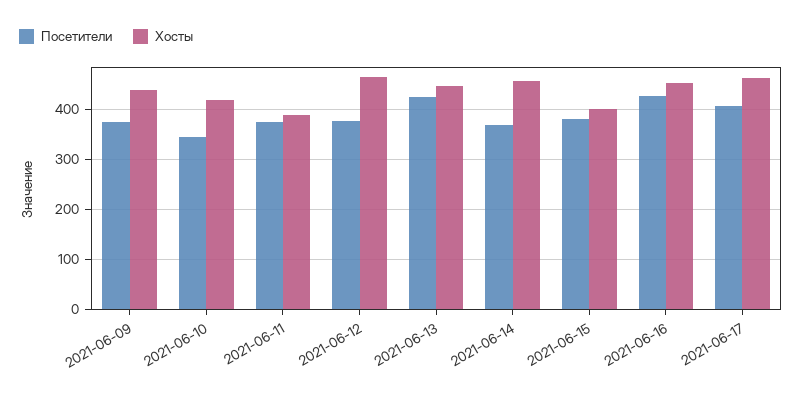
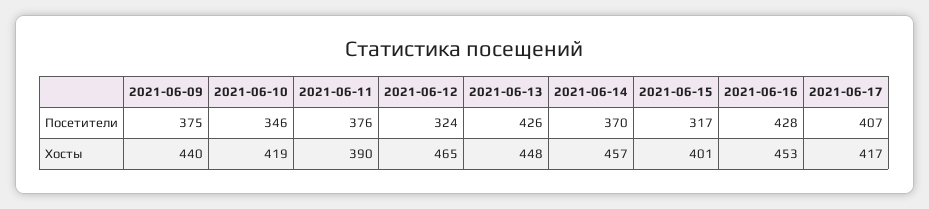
Посетители, 2021-06-12: 380 -> 324
Посетители, 2021-06-15: 380 -> 317
Хосты, 2021-06-17: 460 -> 417

